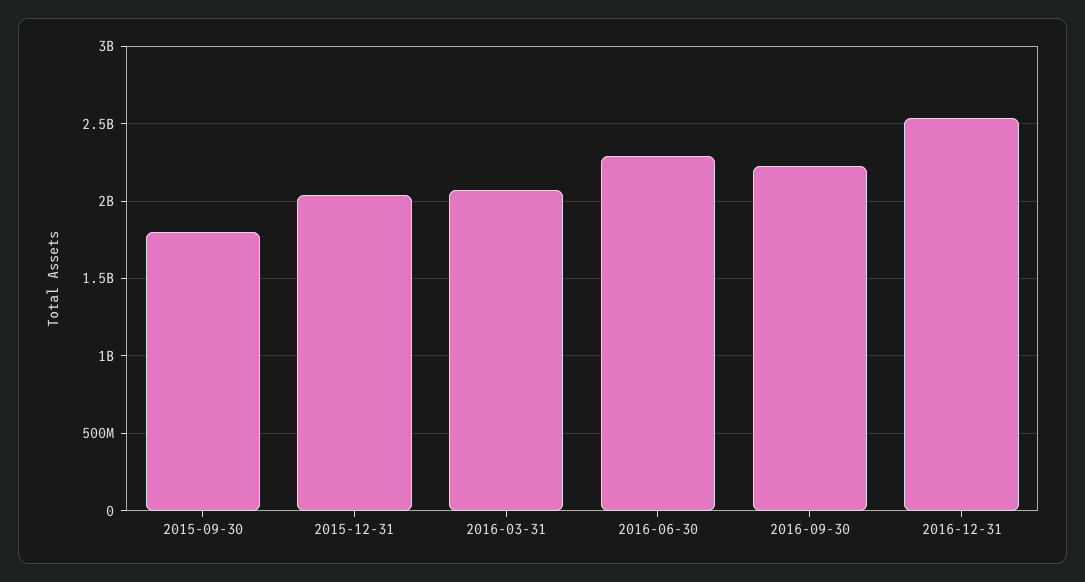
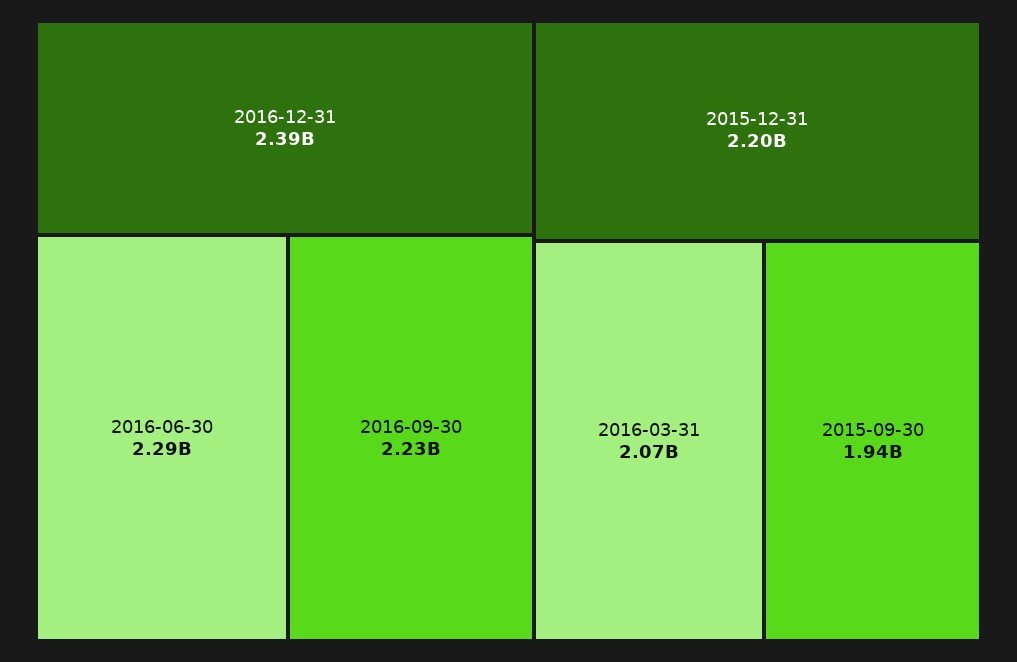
2015-09-30: 1800000000 -> 1940000000
2015-12-31: 2050000000 -> 2200000000
2016-12-31: 2550000000 -> 2390000000

